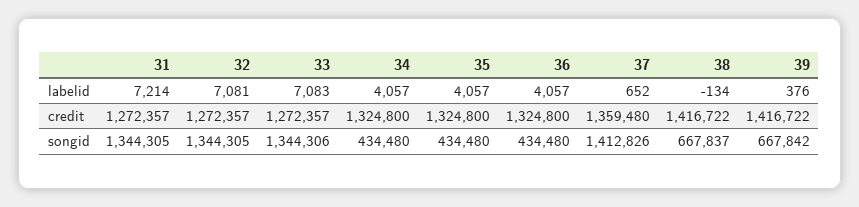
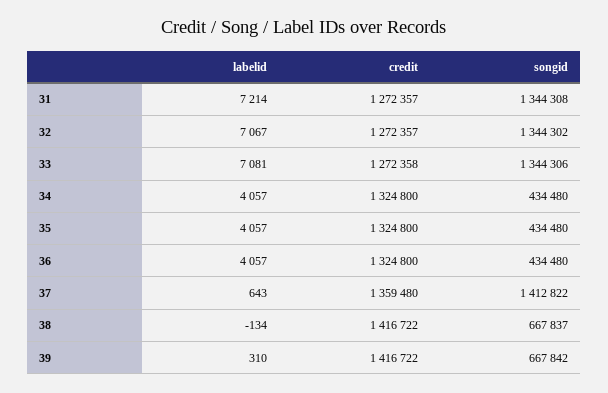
32, labelid: 7081 -> 7067
33, labelid: 7083 -> 7081
37, labelid: 652 -> 643
39, labelid: 376 -> 310
33, credit: 1272357 -> 1272358
31, songid: 1344305 -> 1344308
32, songid: 1344305 -> 1344302
37, songid: 1412826 -> 1412822

